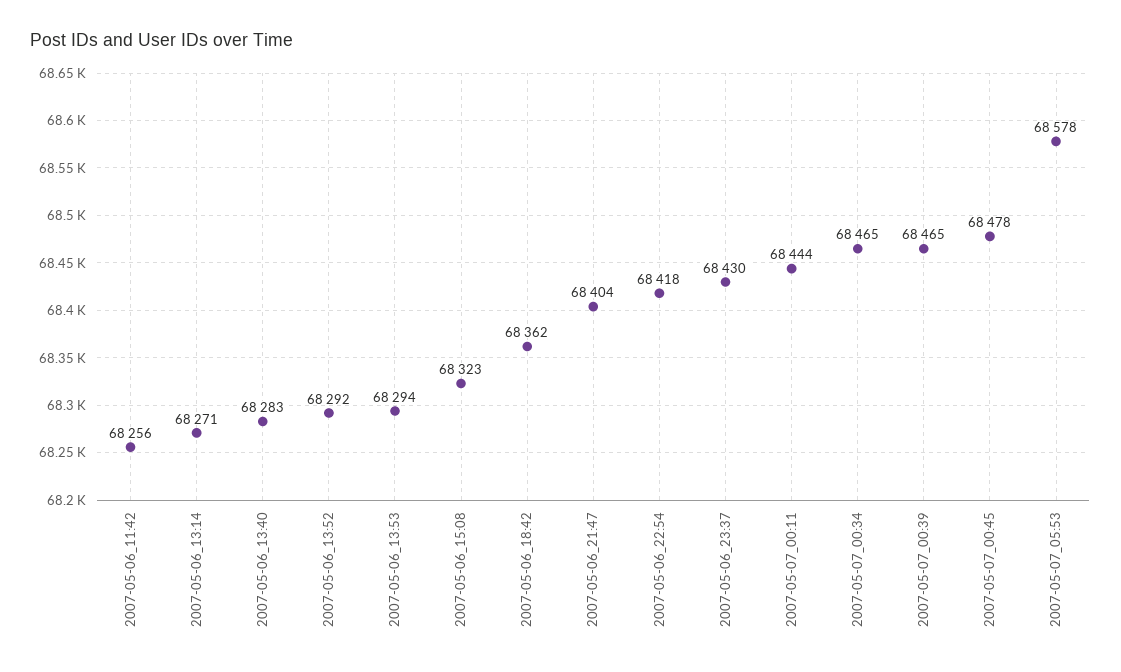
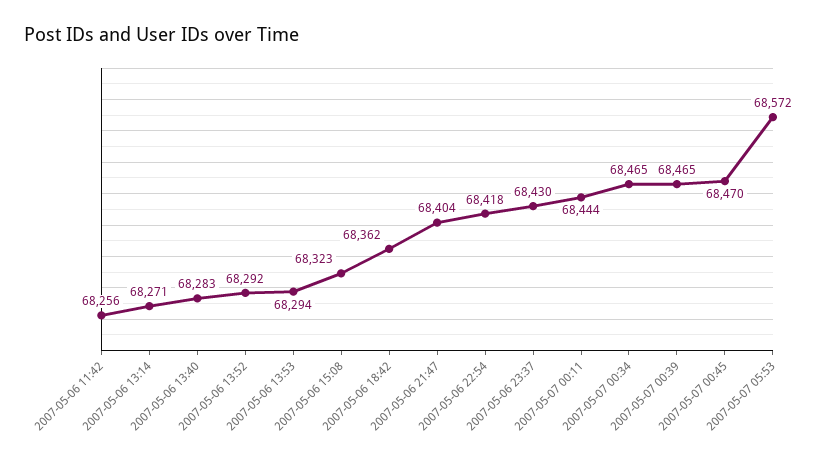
2007-05-07_00:45: 68478 -> 68470
2007-05-07_05:53: 68578 -> 68572

